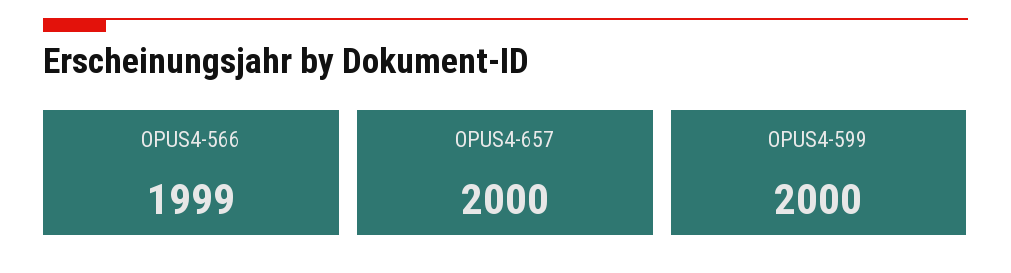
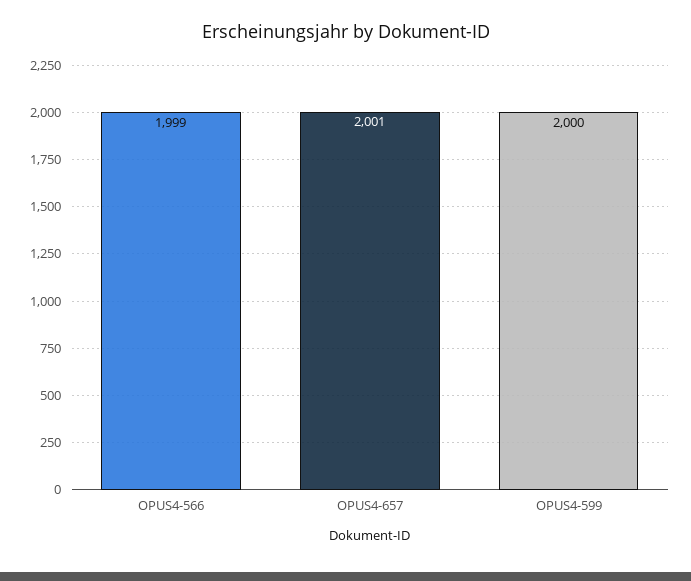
OPUS4-657: 2000 -> 2001

